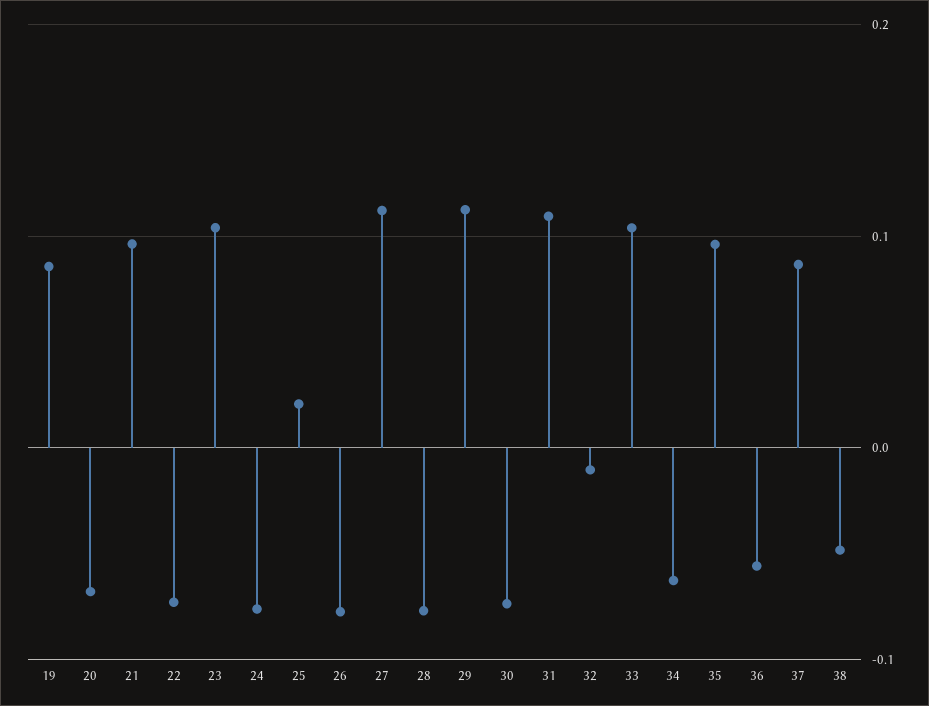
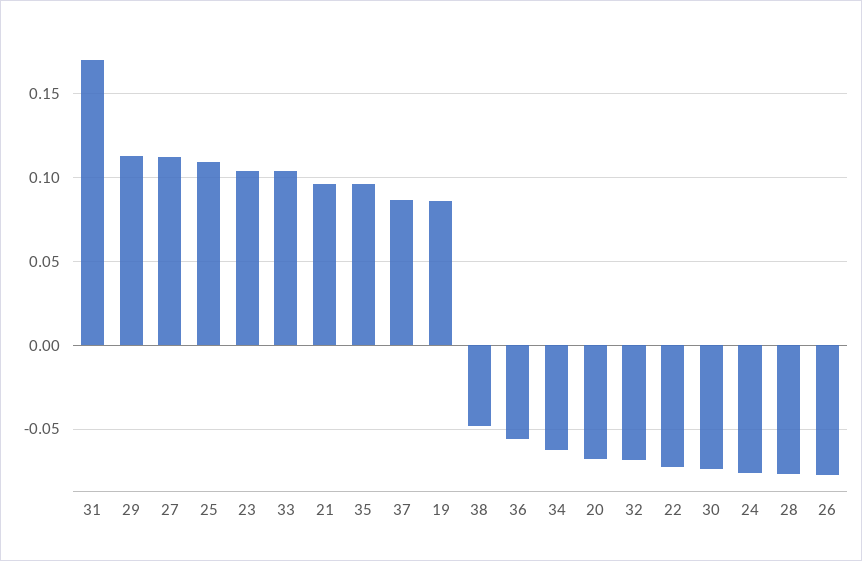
25: 0.02 -> 0.11
31: 0.11 -> 0.17
32: -0.01 -> -0.07

